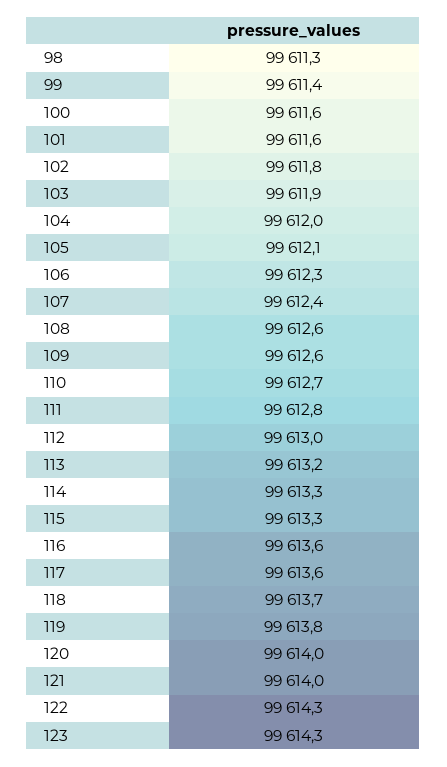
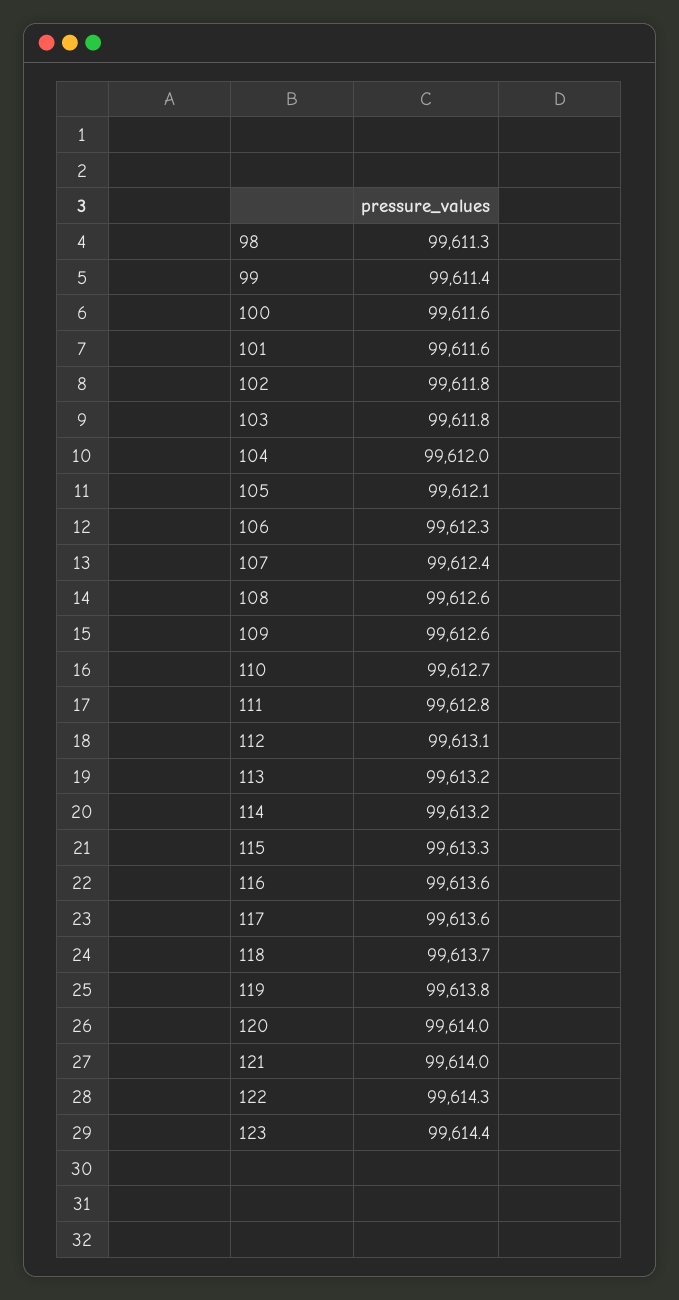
103: 99611.9 -> 99611.8
112: 99613 -> 99613.1
114: 99613.3 -> 99613.2
123: 99614.3 -> 99614.4

